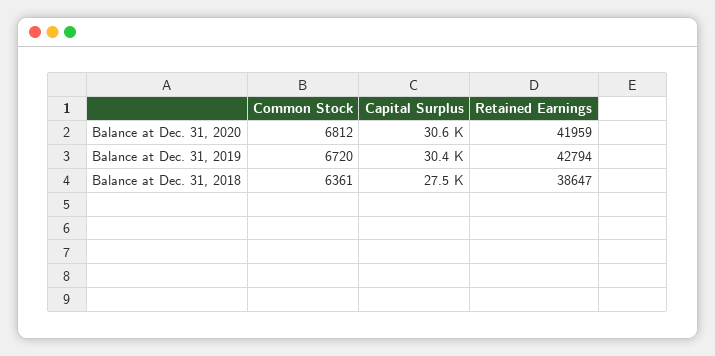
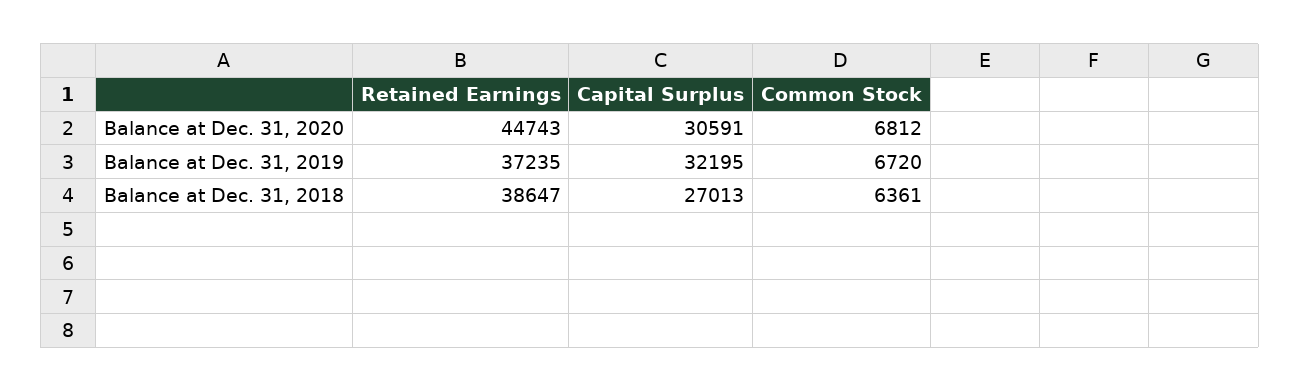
Retained Earnings, Balance at Dec. 31, 2020: 41959 -> 44743
Capital Surplus, Balance at Dec. 31, 2019: 30400 -> 32195
Retained Earnings, Balance at Dec. 31, 2019: 42794 -> 37235
Capital Surplus, Balance at Dec. 31, 2018: 27500 -> 27013

